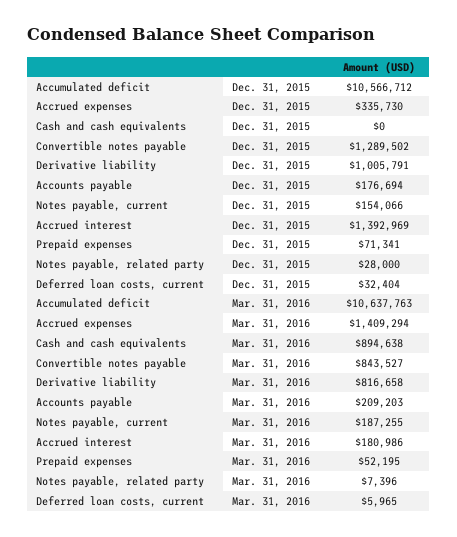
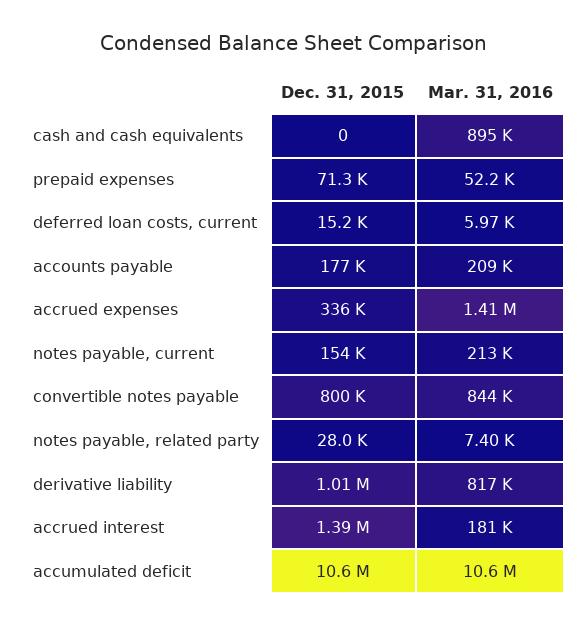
Convertible notes payable, Dec. 31, 2015: 1289502 -> 800000
Deferred loan costs, current, Dec. 31, 2015: 32404 -> 15200
Notes payable, current, Mar. 31, 2016: 187255 -> 213000

